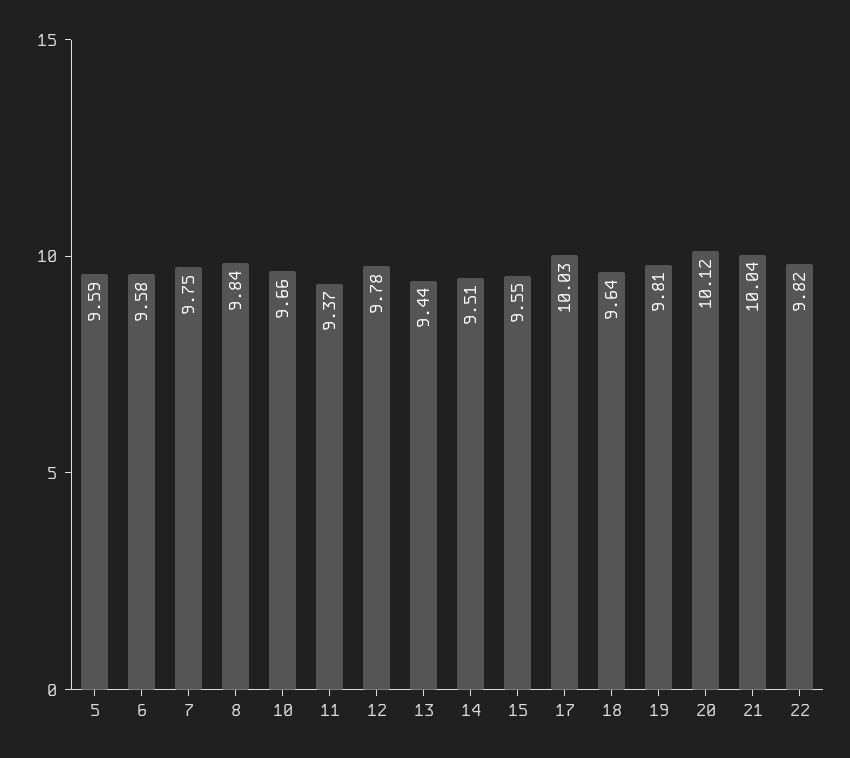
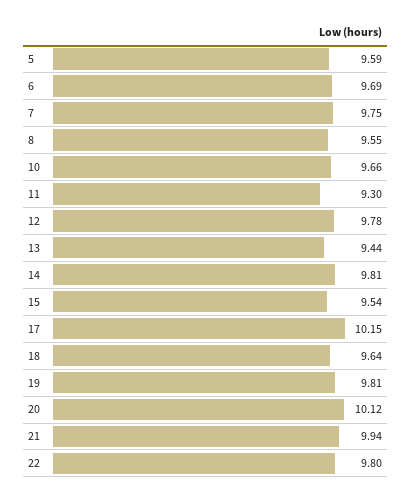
6: 9.58 -> 9.69
8: 9.84 -> 9.55
11: 9.37 -> 9.3
14: 9.51 -> 9.81
15: 9.55 -> 9.54
17: 10.03 -> 10.15
21: 10.04 -> 9.94
22: 9.82 -> 9.8

